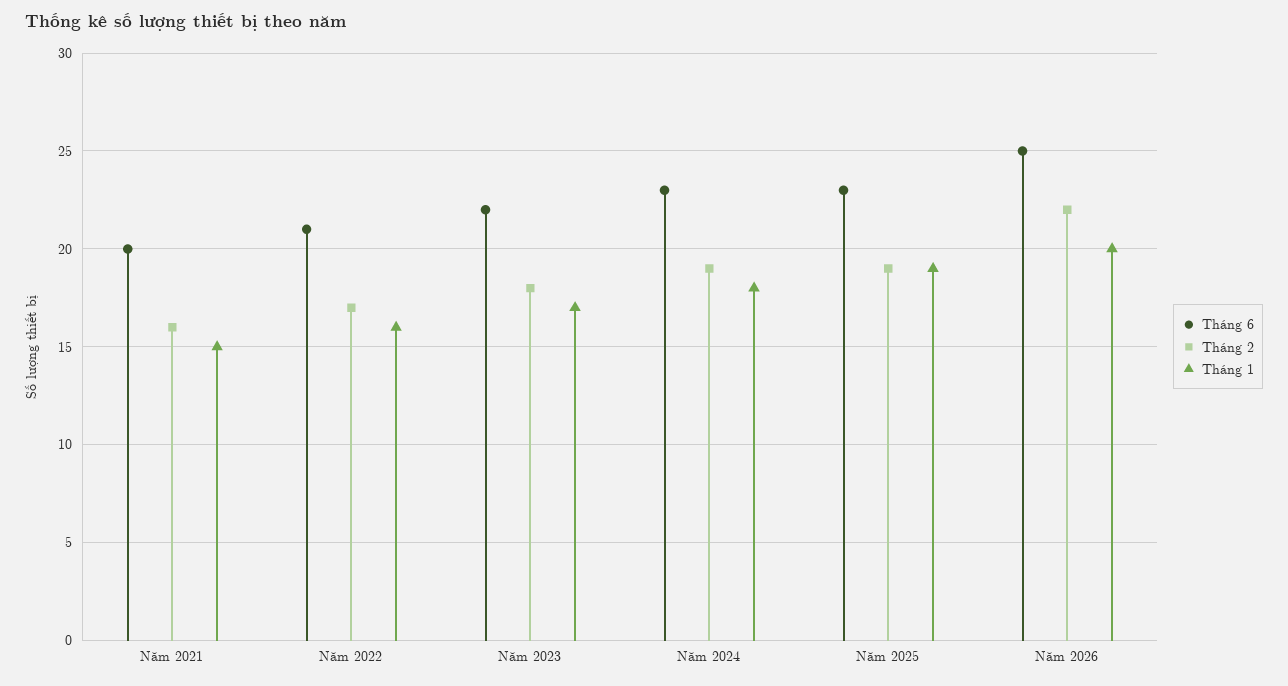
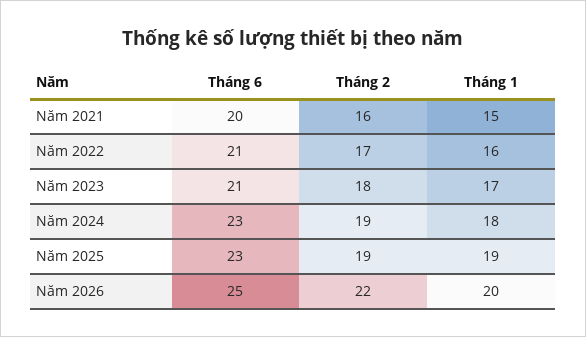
Tháng 6, Năm 2023: 22 -> 21

